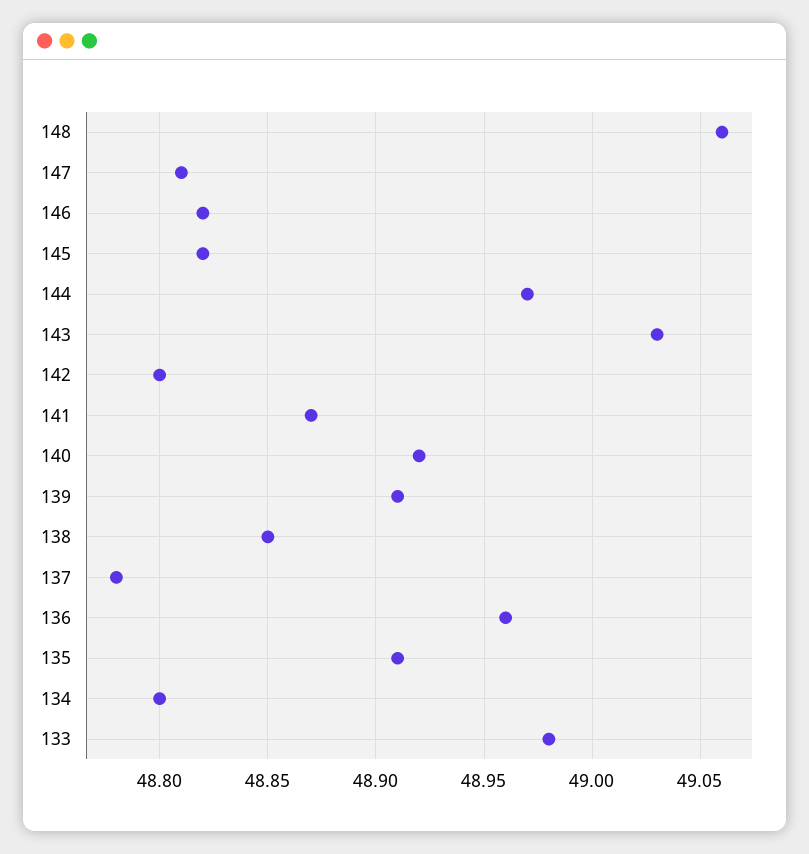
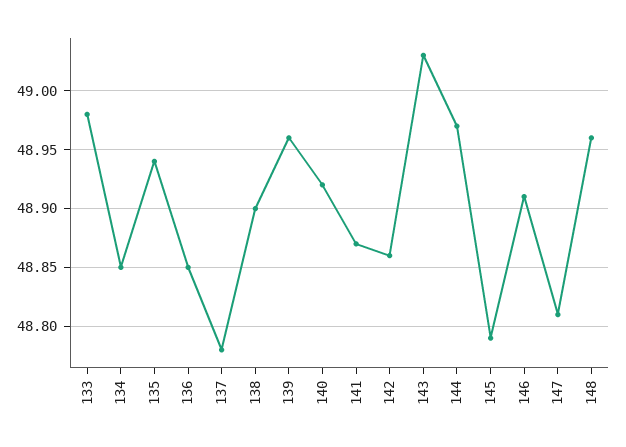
148: 49.06 -> 48.96
146: 48.82 -> 48.91
145: 48.82 -> 48.79
142: 48.8 -> 48.86
139: 48.91 -> 48.96
138: 48.85 -> 48.9
136: 48.96 -> 48.85
135: 48.91 -> 48.94
134: 48.8 -> 48.85

